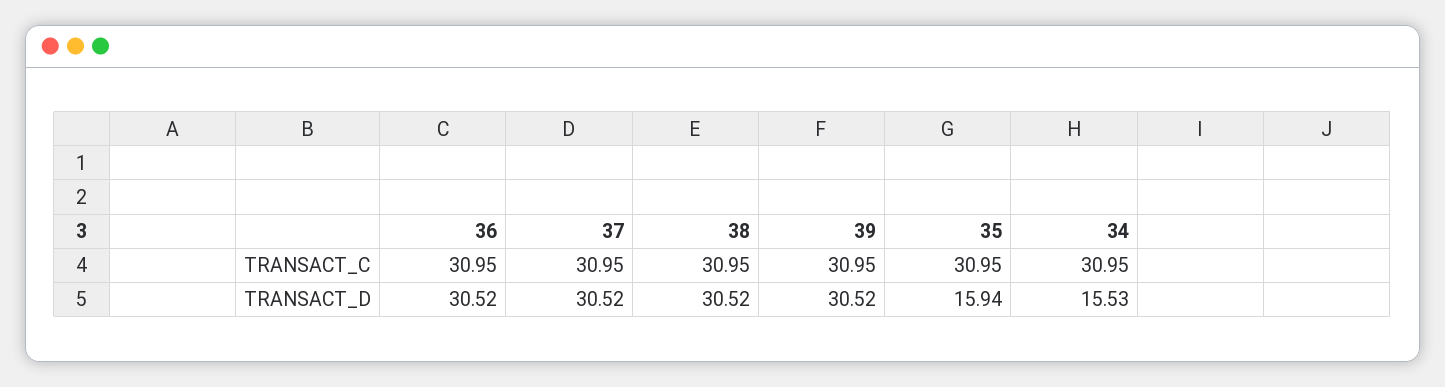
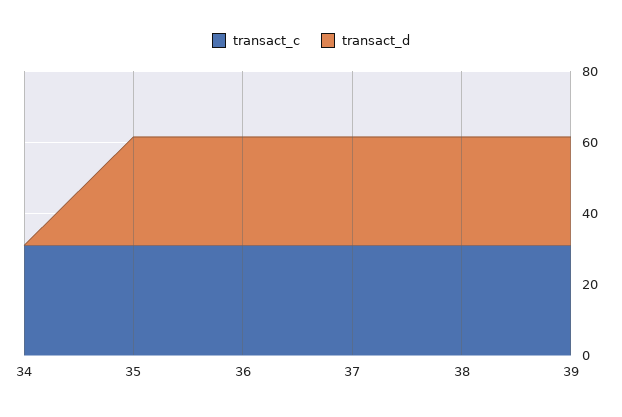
TRANSACT_D, 35: 15.94 -> 30
TRANSACT_D, 34: 15.53 -> 0

